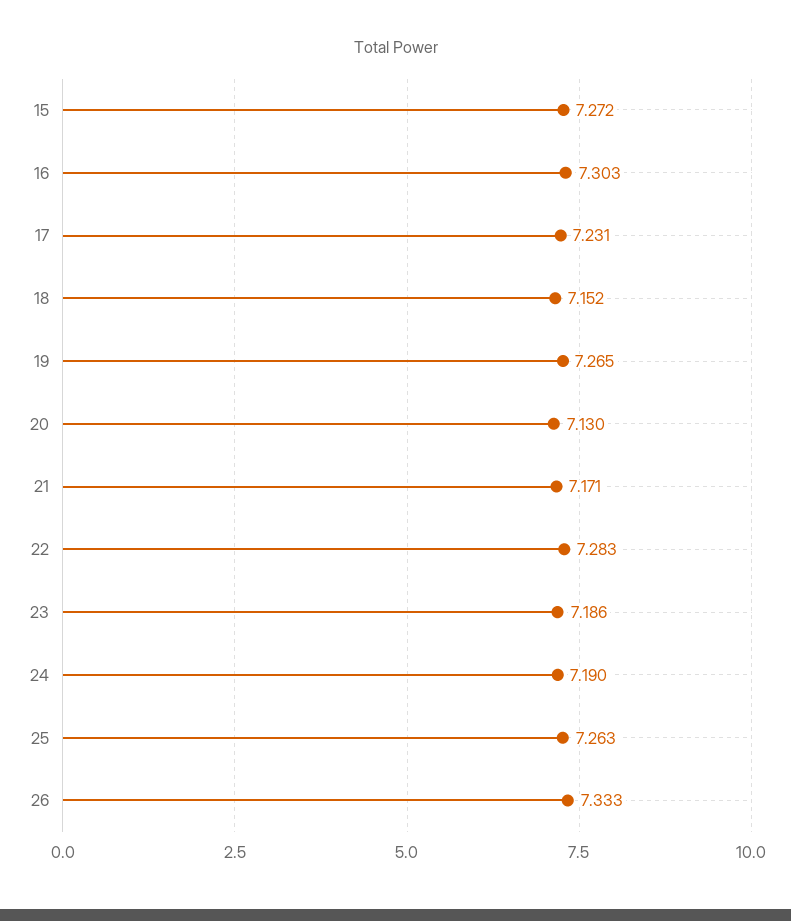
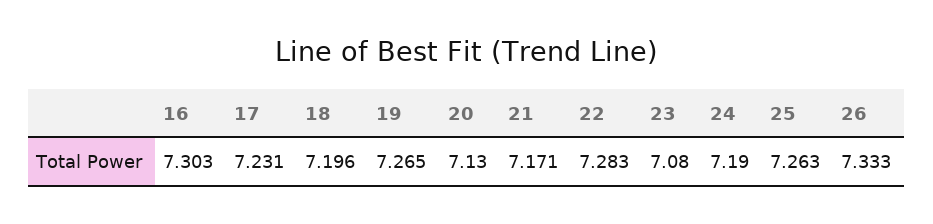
15: 7.272 -> none
18: 7.152 -> 7.196
23: 7.186 -> 7.08

